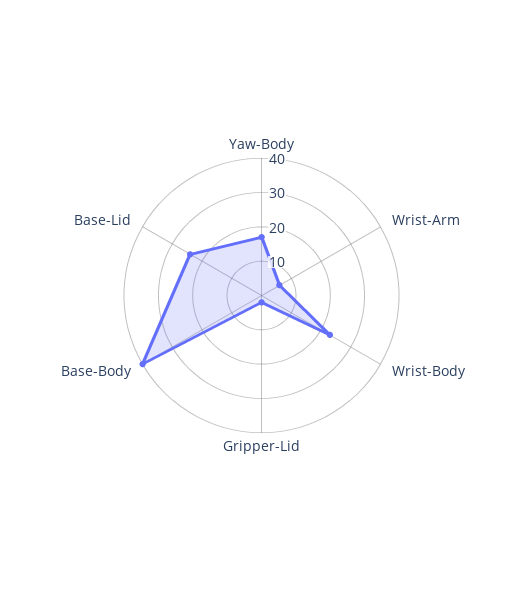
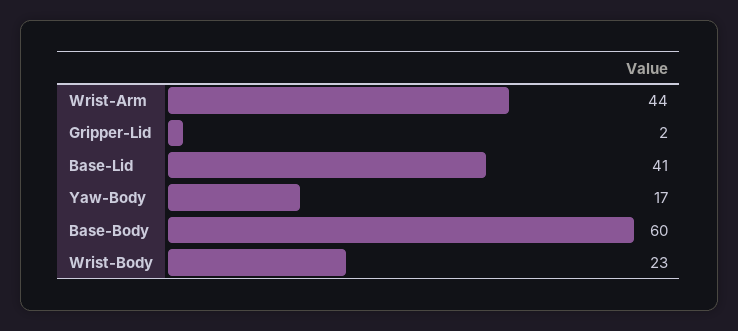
Wrist-Arm: 5 -> 44
Base-Body: 40 -> 60
Base-Lid: 25 -> 41

